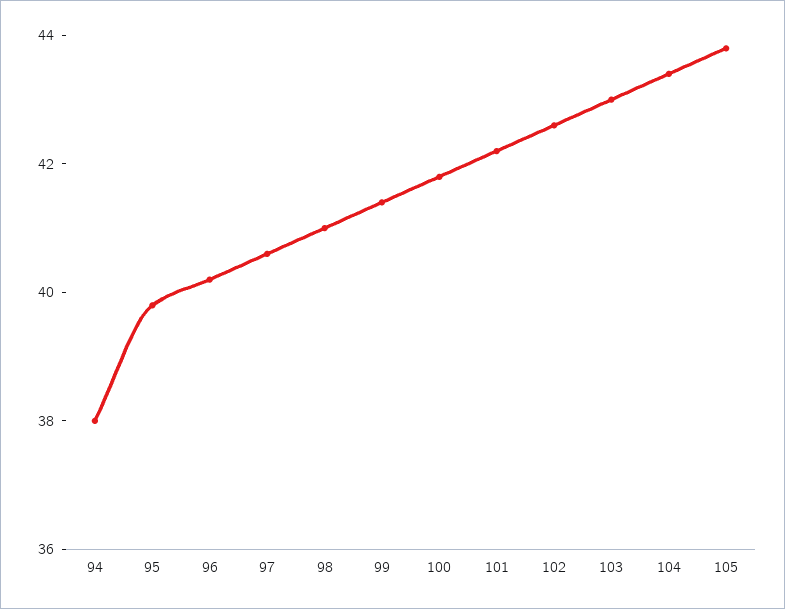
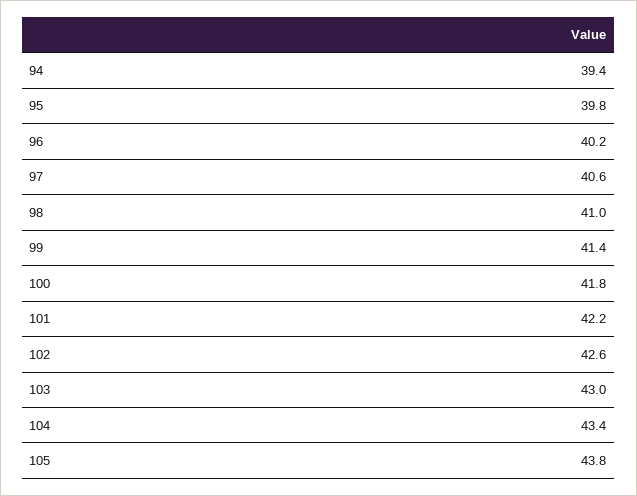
94: 38 -> 39.4

